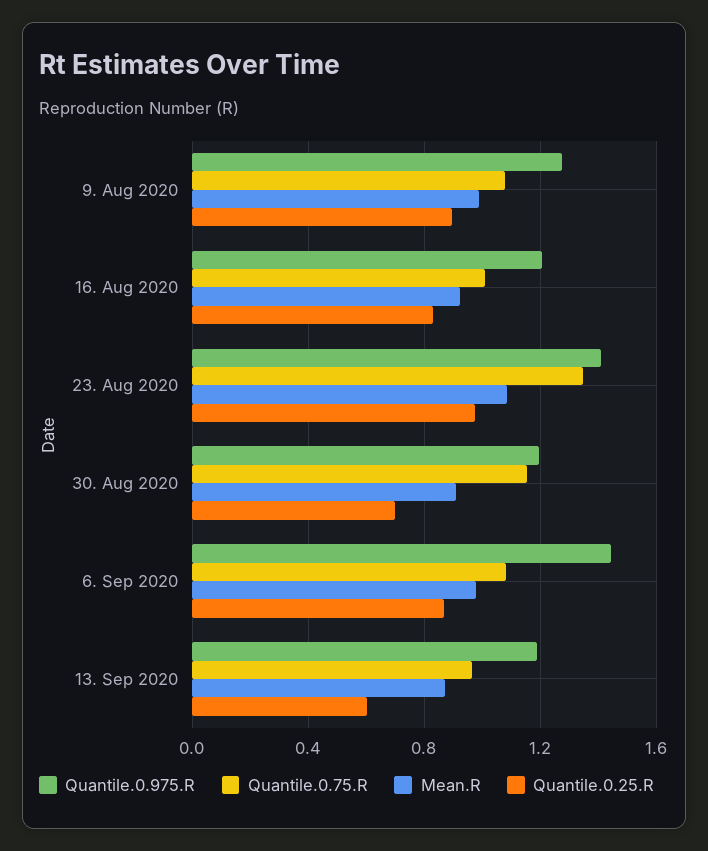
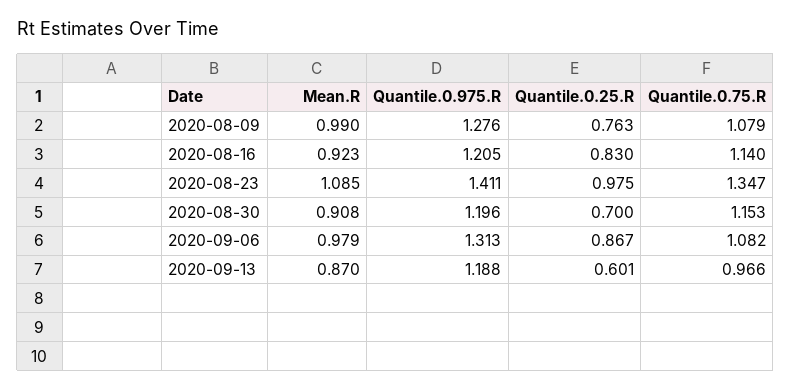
Quantile.0.25.R, 9. Aug 2020: 0.9 -> 0.763
Quantile.0.75.R, 16. Aug 2020: 1 -> 1.14
Quantile.0.975.R, 6. Sep 2020: 1.45 -> 1.313

